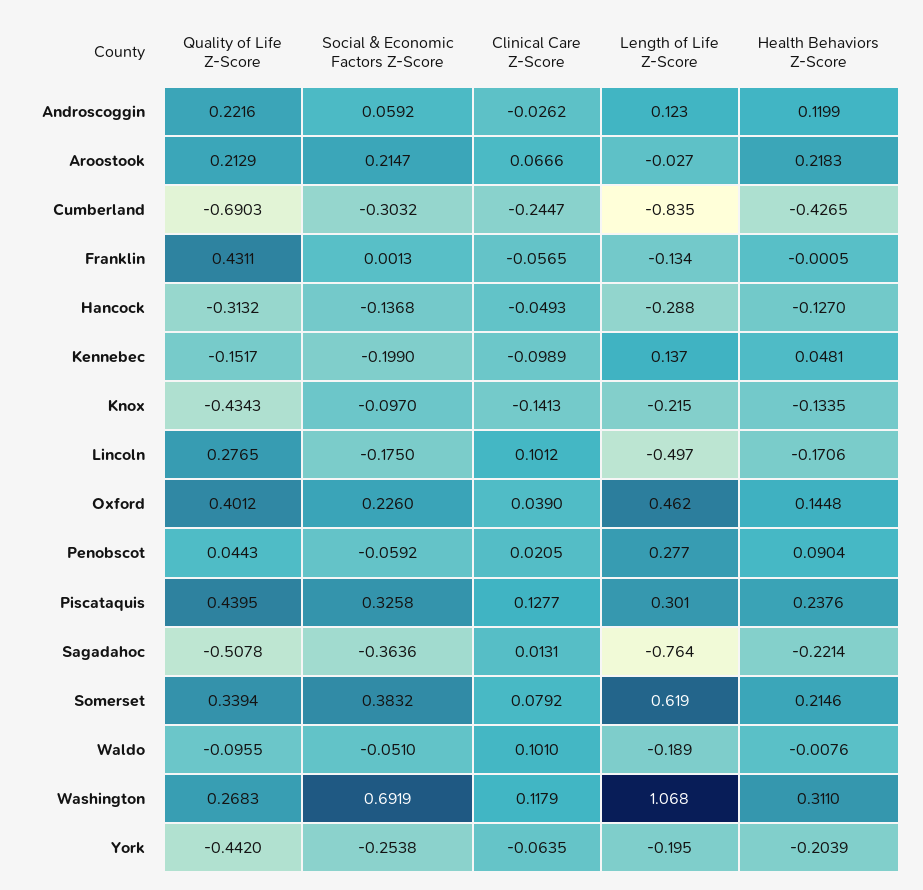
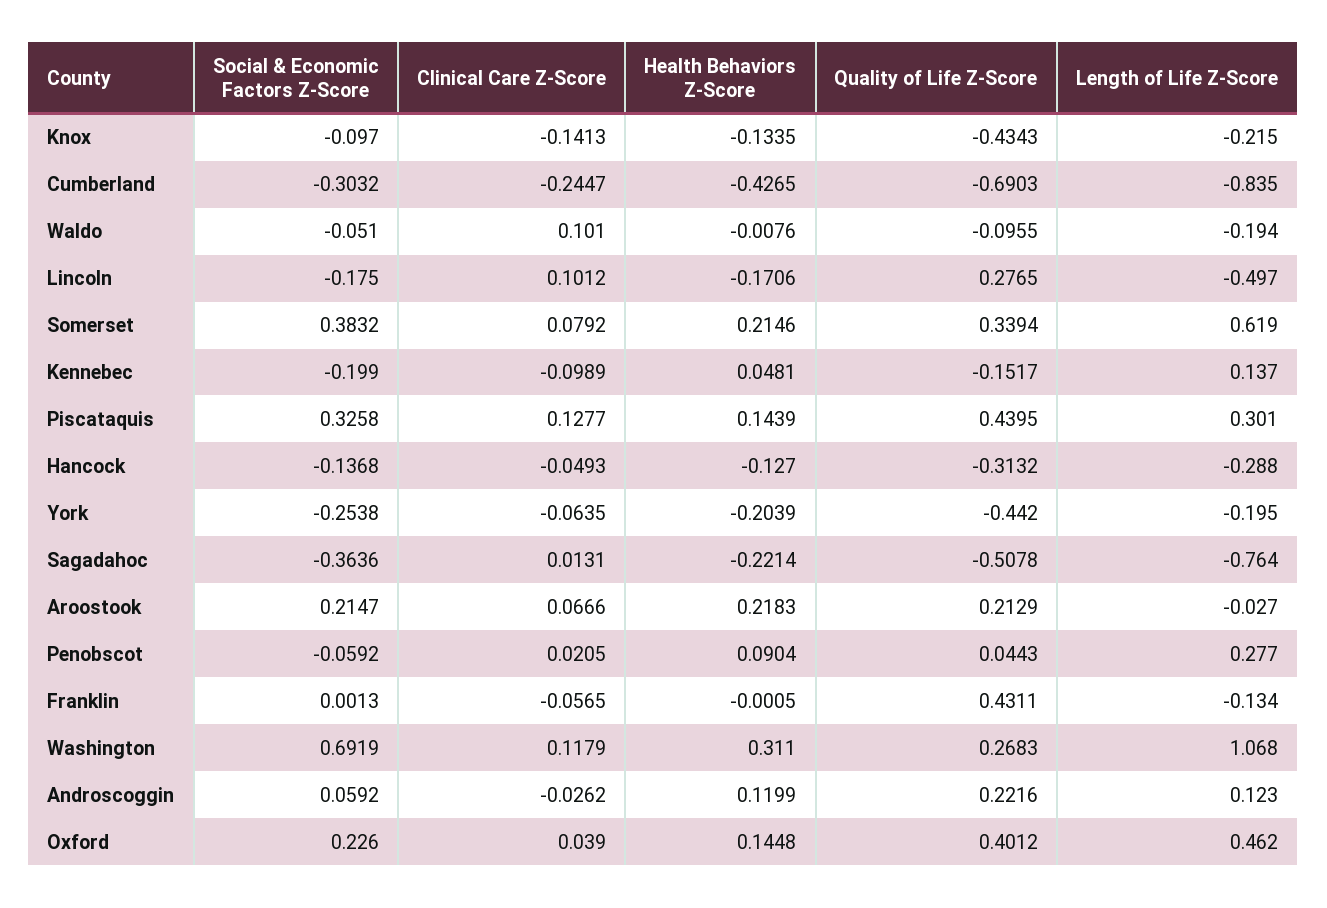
Health Behaviors Z-Score, Piscataquis: 0.2376 -> 0.1439
Length of Life Z-Score, Waldo: -0.189 -> -0.194

